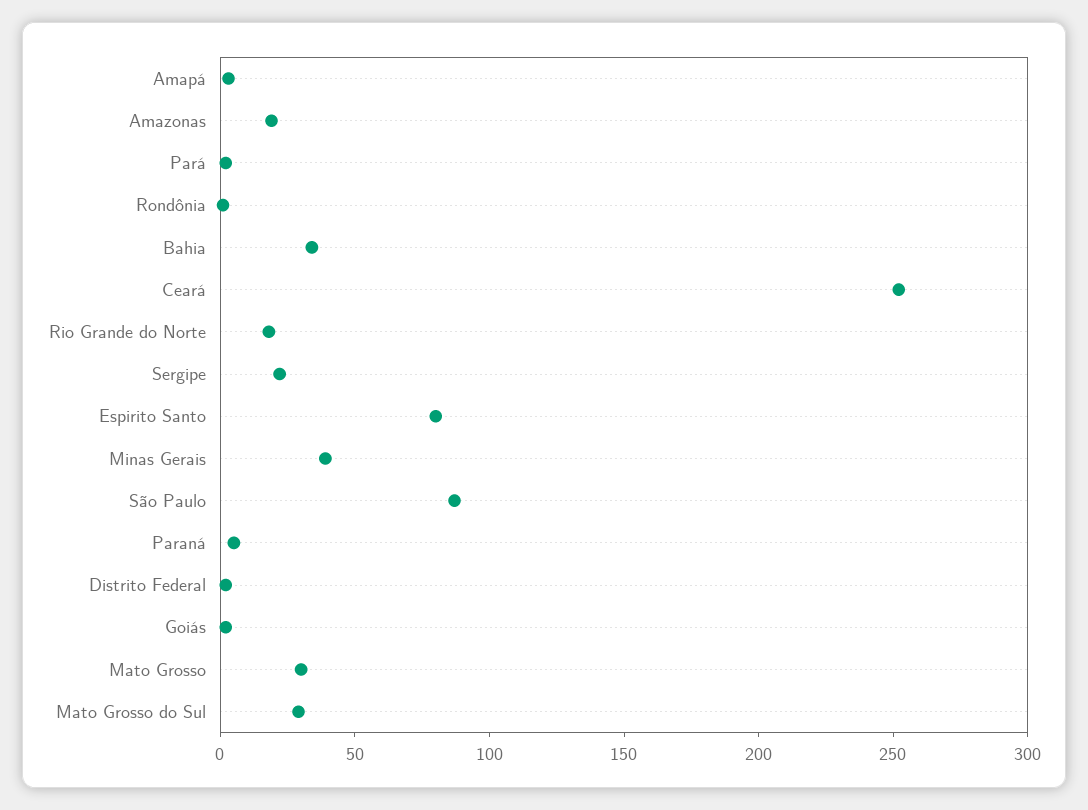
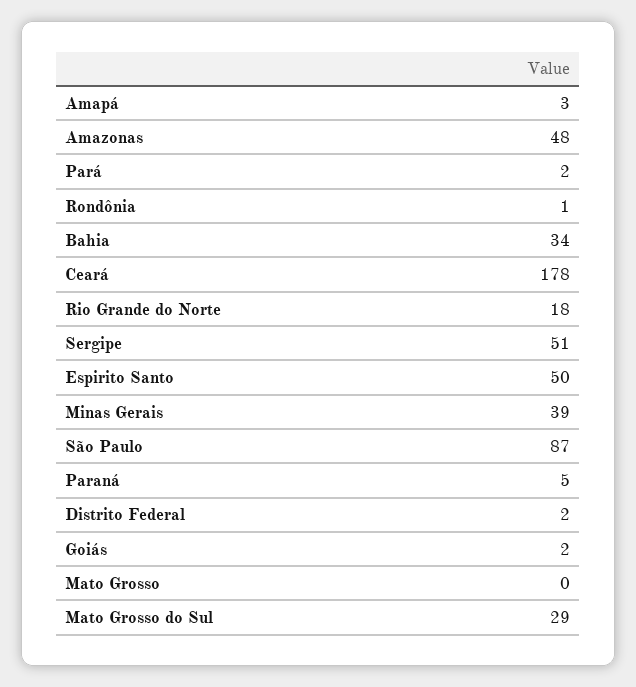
Amazonas: 20 -> 48
Ceará: 250 -> 178
Sergipe: 20 -> 51
Espirito Santo: 80 -> 50
Mato Grosso: 30 -> 0

